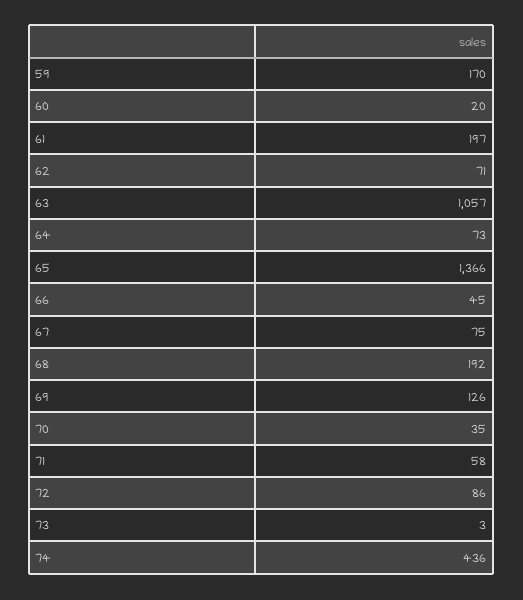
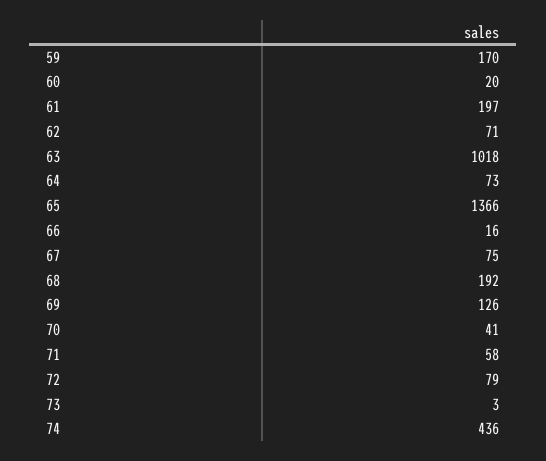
63: 1057 -> 1018
66: 45 -> 16
70: 35 -> 41
72: 86 -> 79

